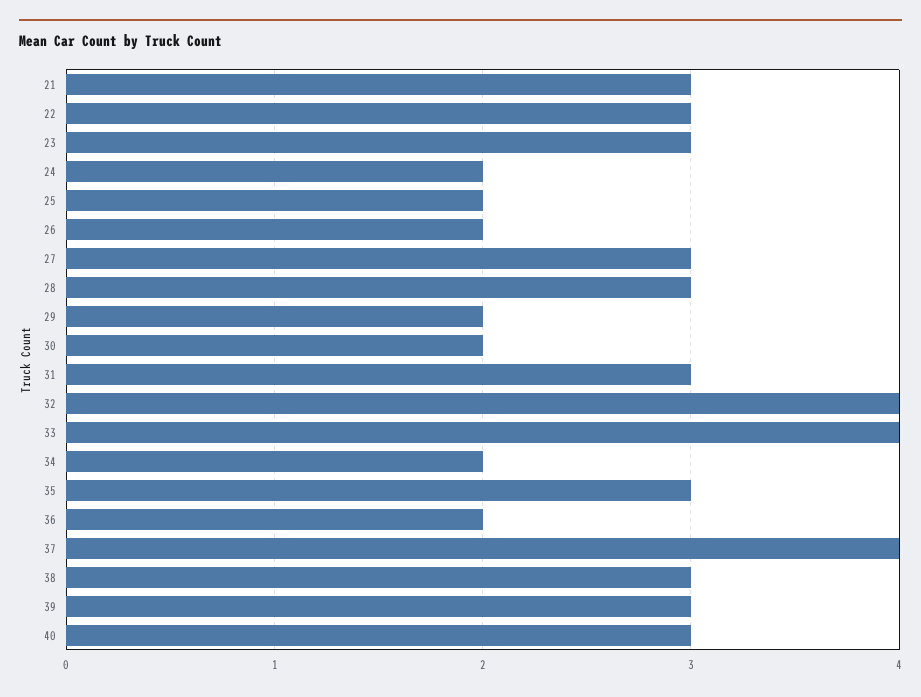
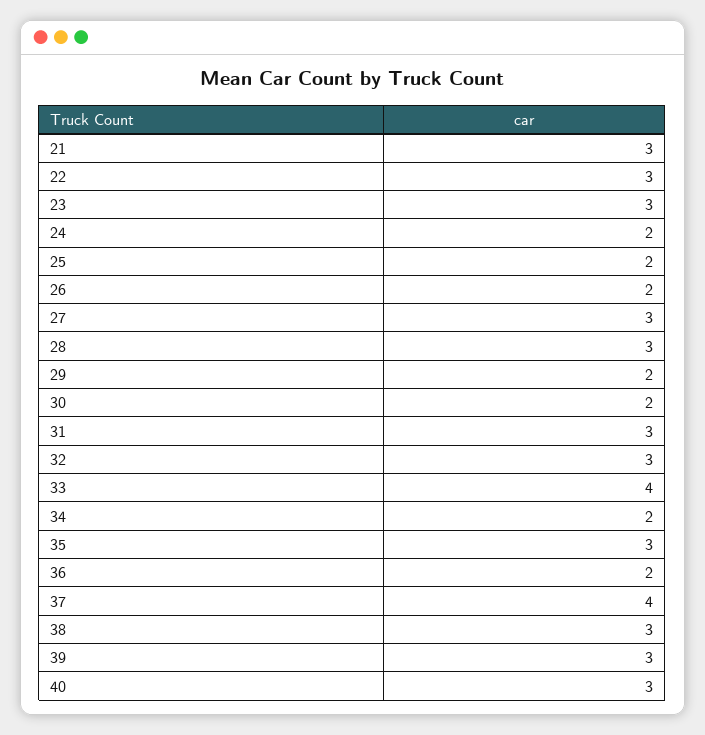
32: 4 -> 3

